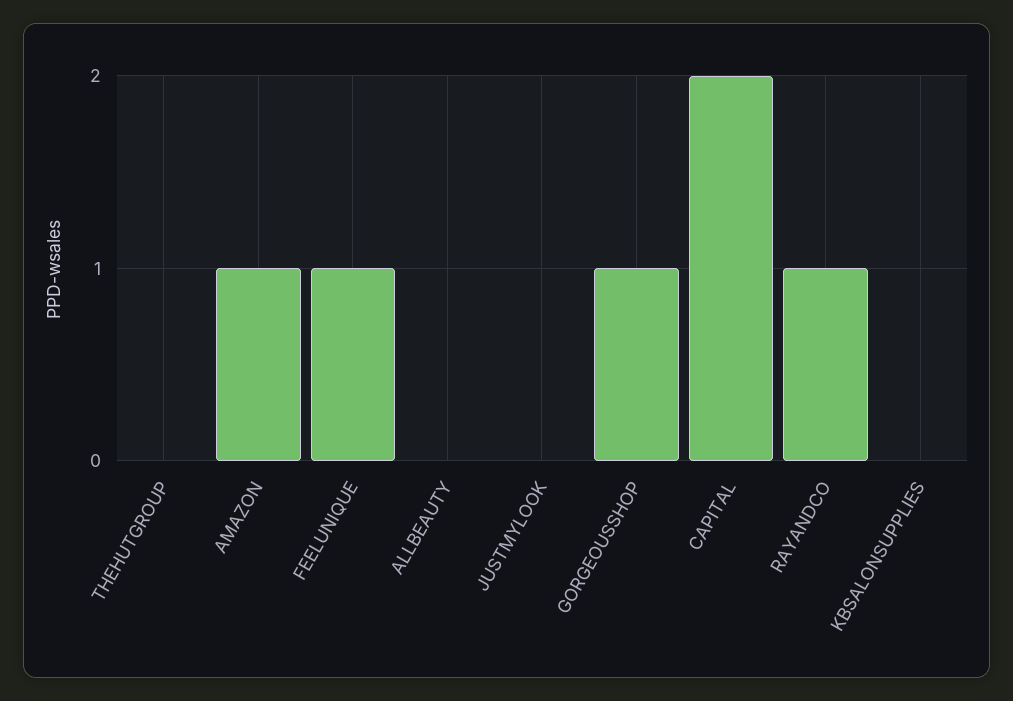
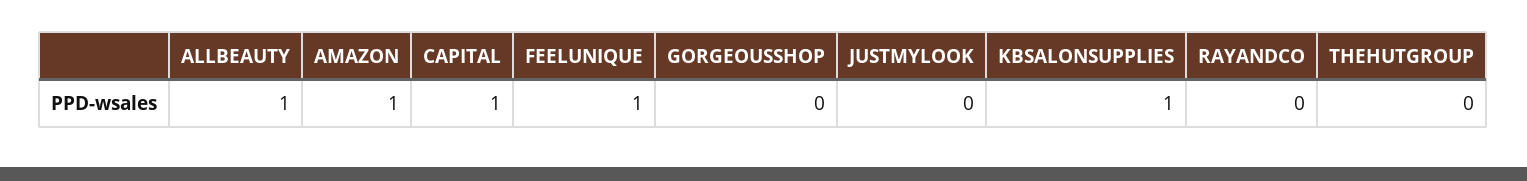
ALLBEAUTY: 0 -> 1
GORGEOUSSHOP: 1 -> 0
CAPITAL: 2 -> 1
RAYANDCO: 1 -> 0
KBSALONSUPPLIES: 0 -> 1

